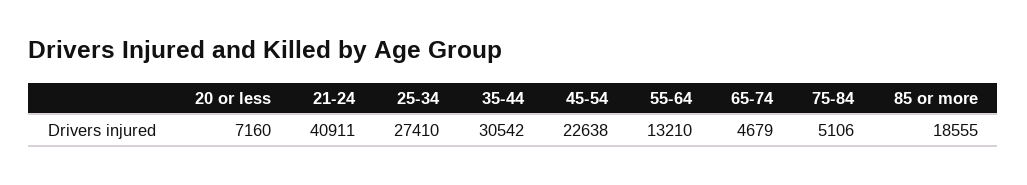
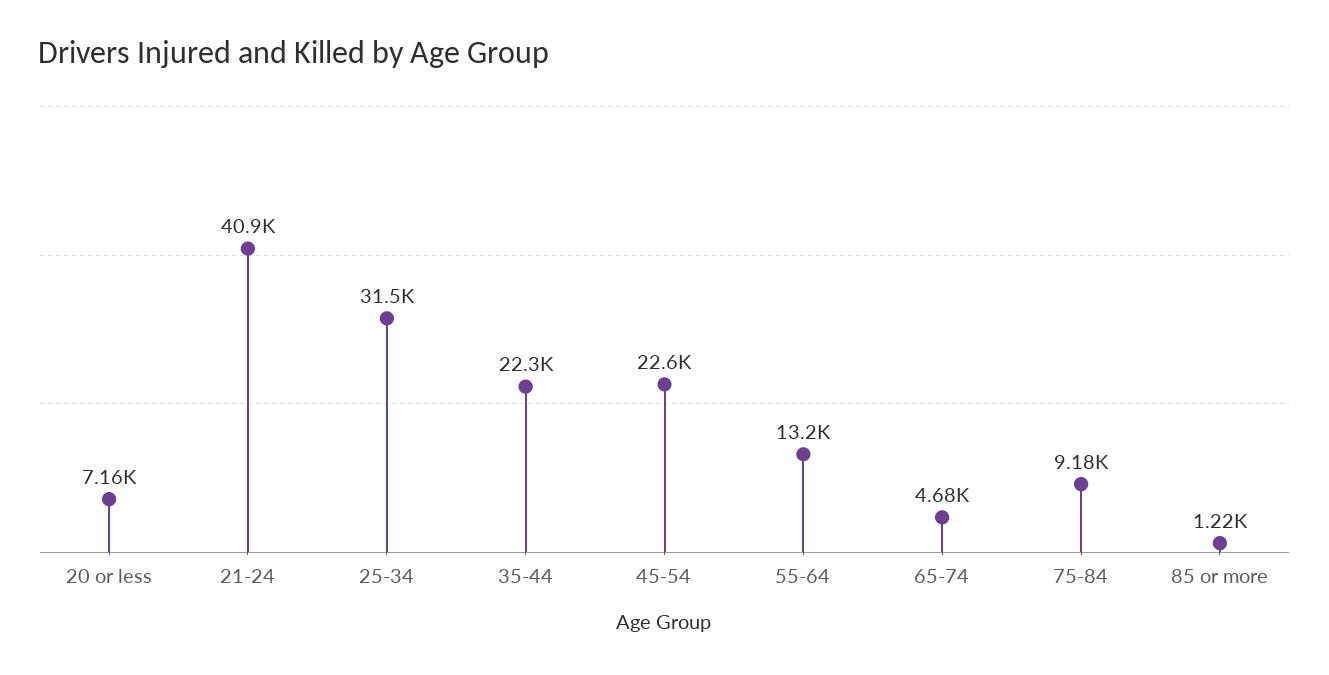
25-34: 27410 -> 31500
35-44: 30542 -> 22300
75-84: 5106 -> 9180
85 or more: 18555 -> 1220

